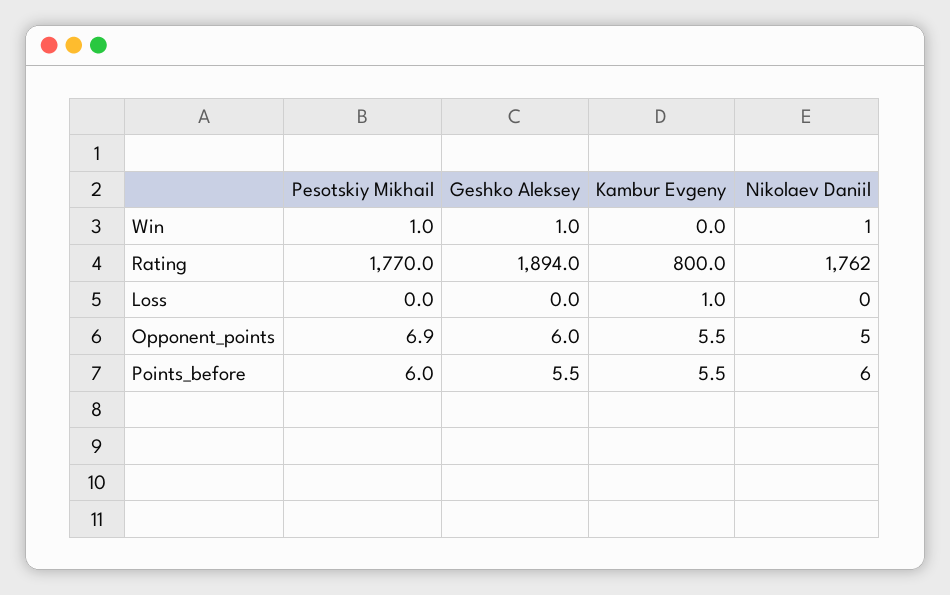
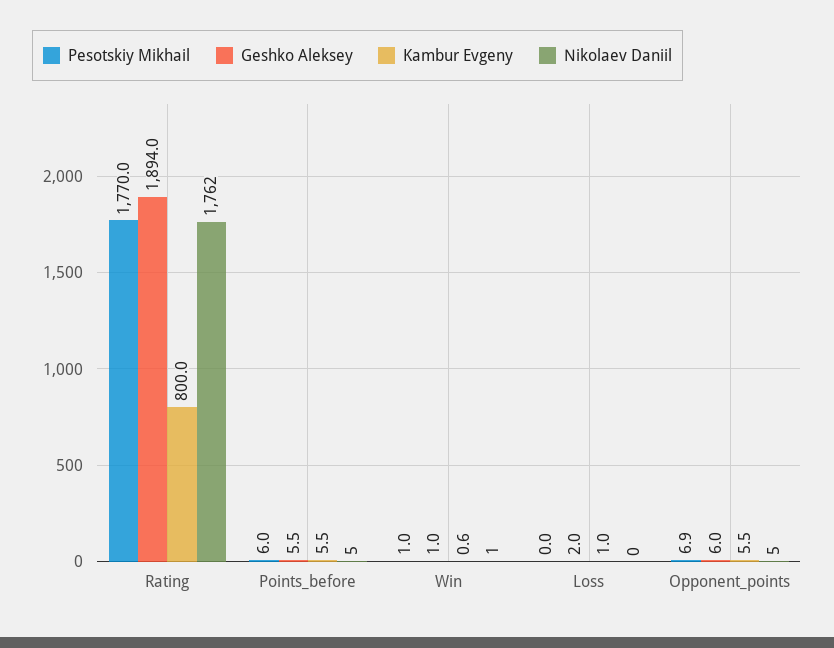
Kambur Evgeny, Win: 0 -> 0.6
Geshko Aleksey, Loss: 0 -> 2
Nikolaev Daniil, Points_before: 6 -> 5

